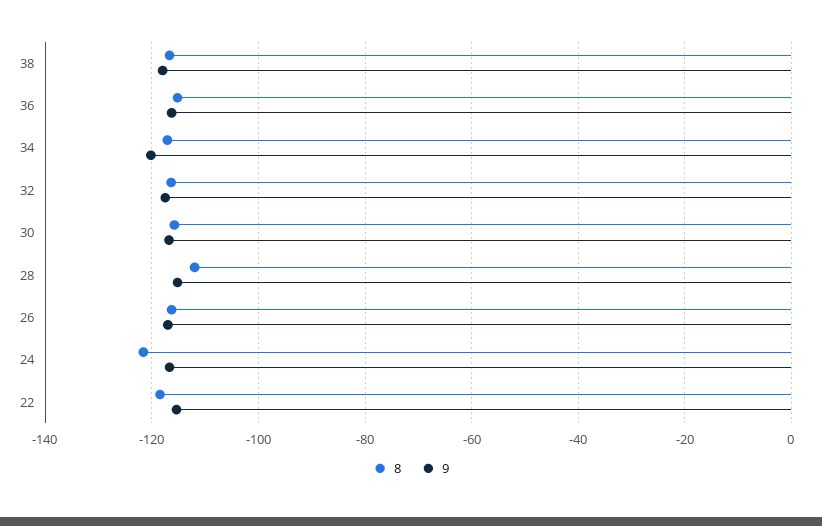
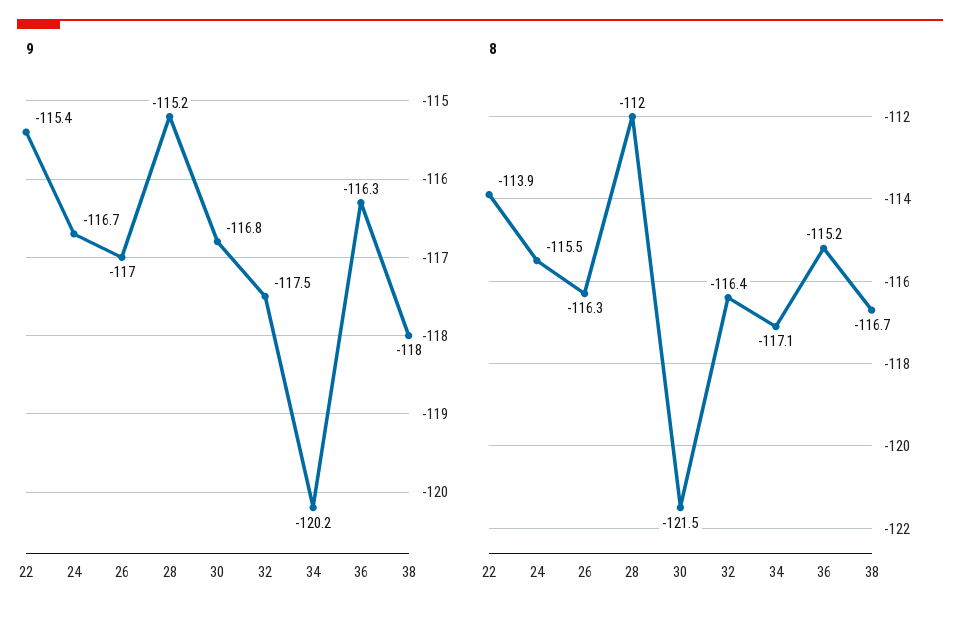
8, 30: -116 -> -121.5
8, 24: -122 -> -115.5
8, 22: -118 -> -113.9

